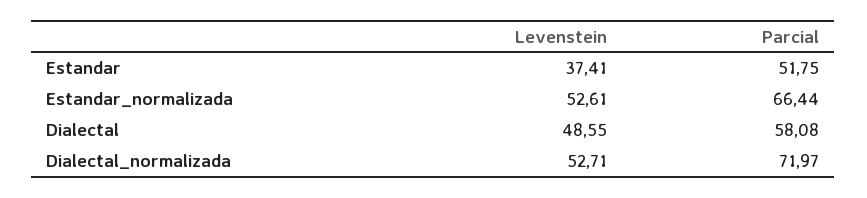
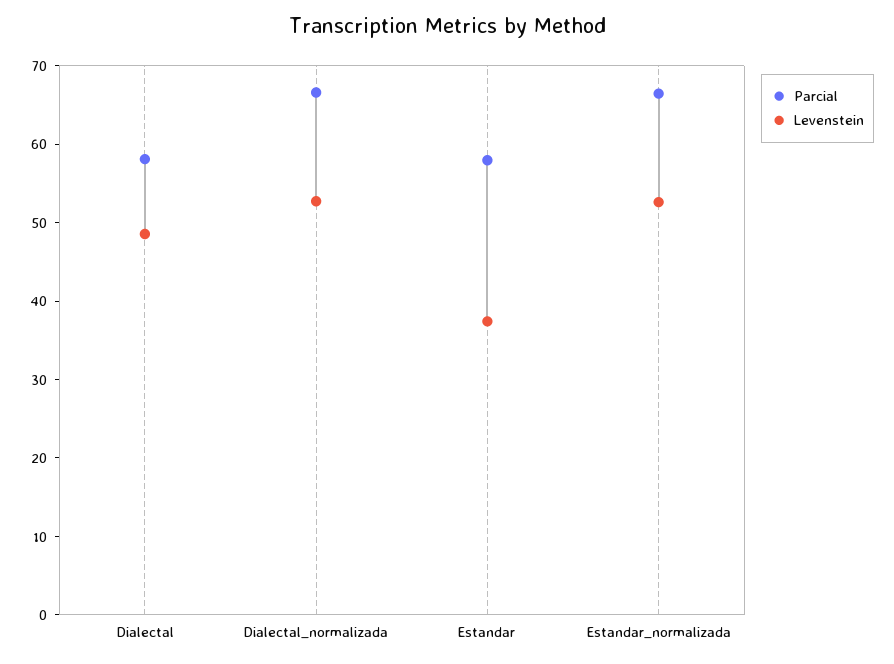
Parcial, Estandar: 51.75 -> 58
Parcial, Dialectal_normalizada: 71.97 -> 66

